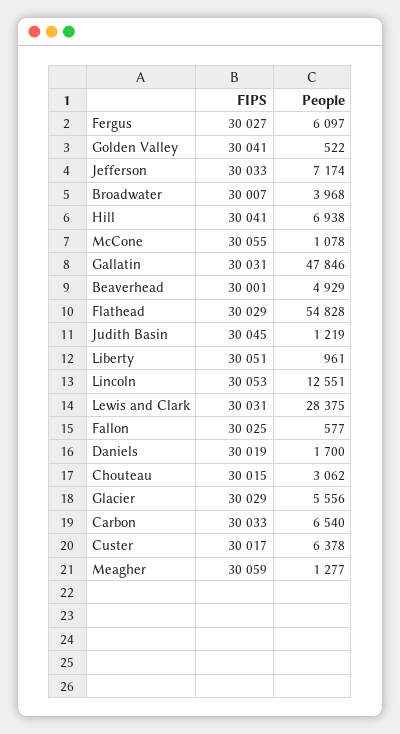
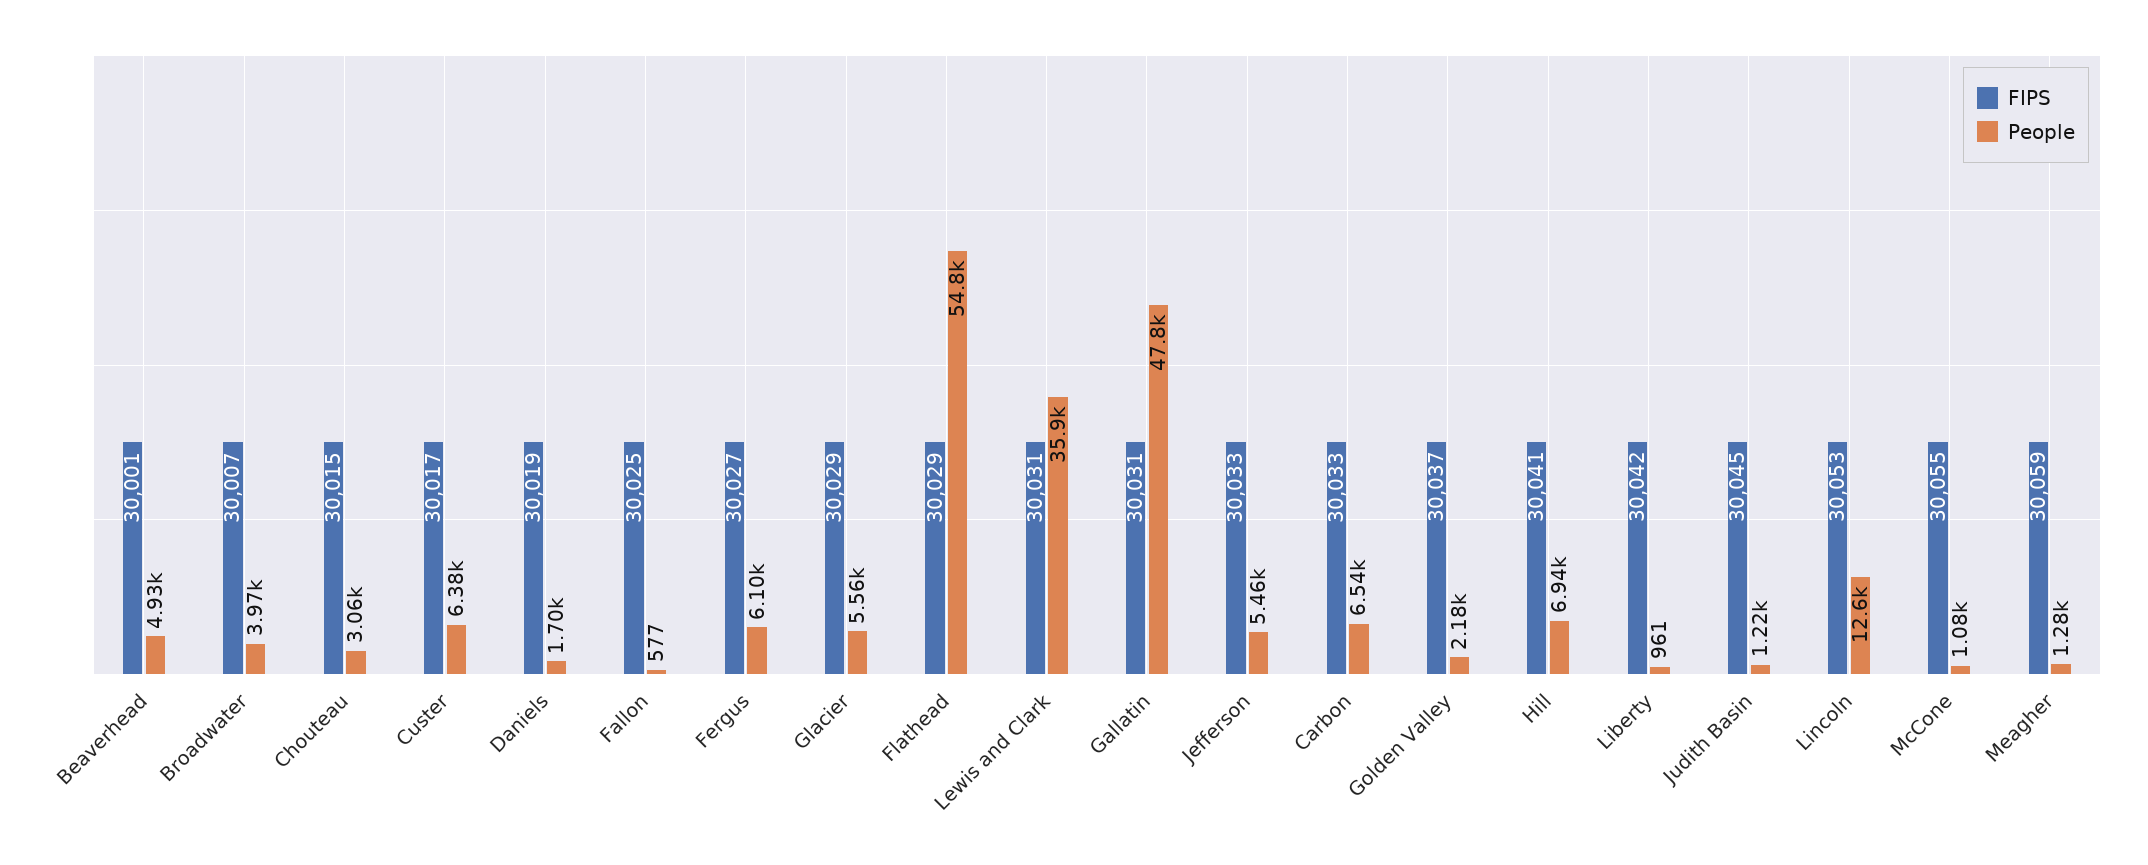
FIPS, Golden Valley: 30041 -> 30037
People, Golden Valley: 522 -> 2180
People, Jefferson: 7174 -> 5460
FIPS, Liberty: 30051 -> 30042
People, Lewis and Clark: 28375 -> 35900

